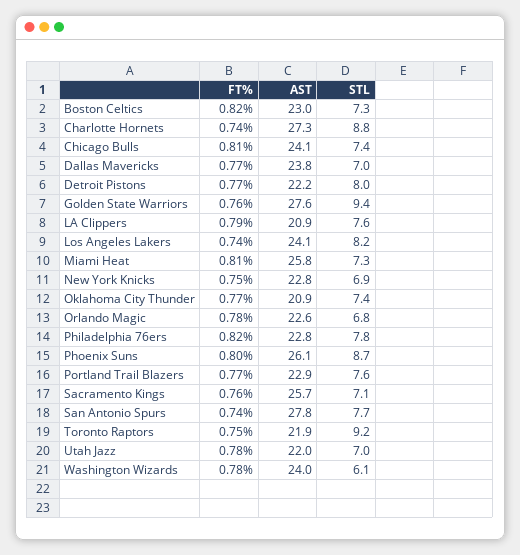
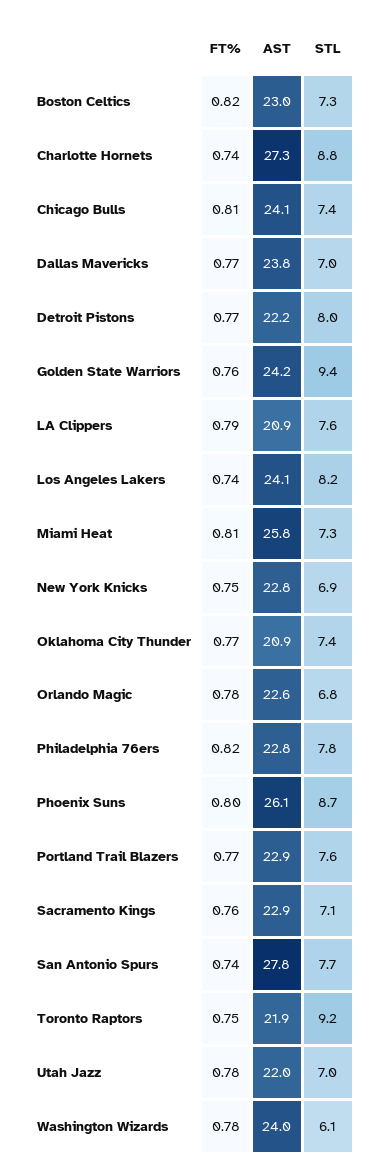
AST, Golden State Warriors: 27.6 -> 24.2
AST, Sacramento Kings: 25.7 -> 22.9

